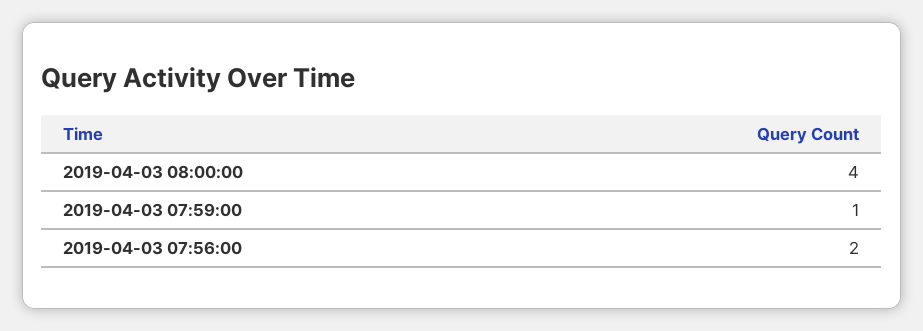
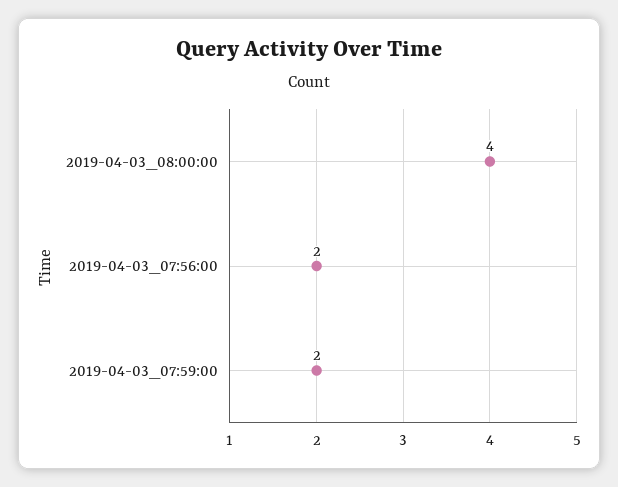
2019-04-03 07:59:00: 1 -> 2

